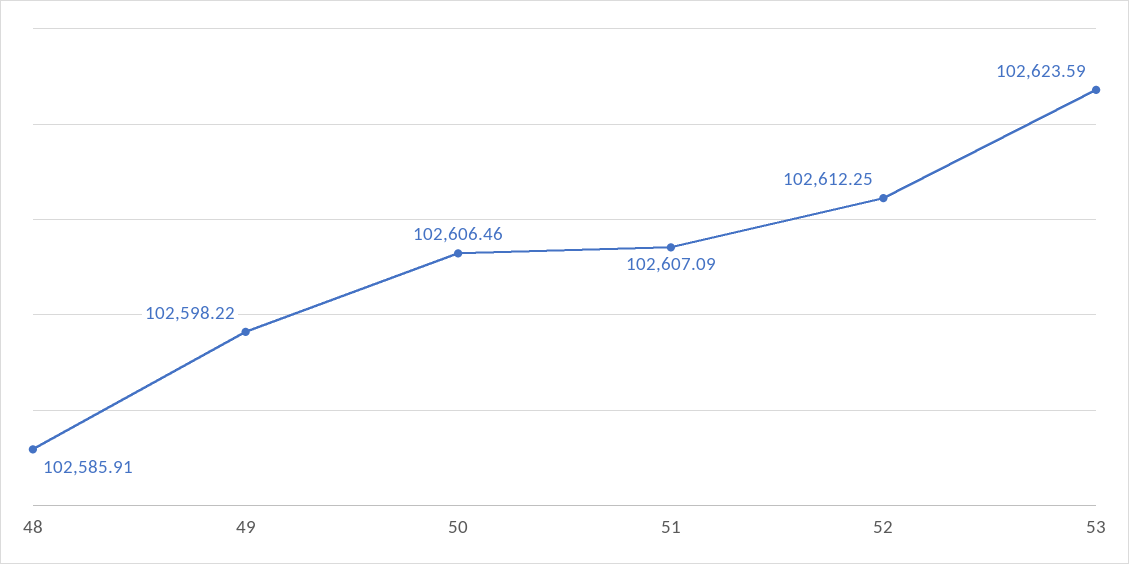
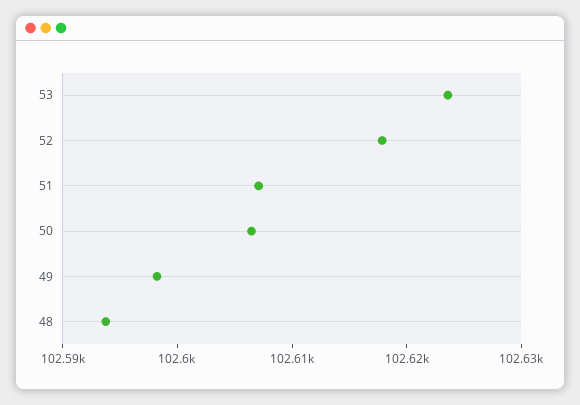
48: 102585.91 -> 102594
52: 102612.25 -> 102618

